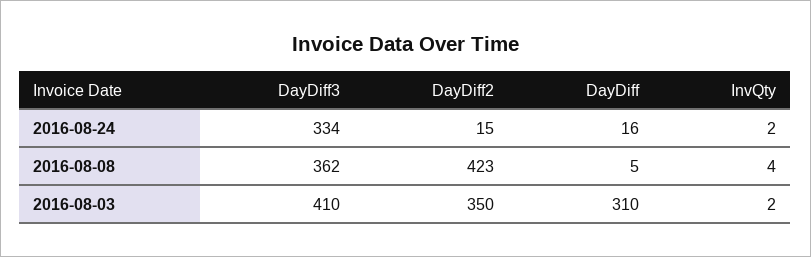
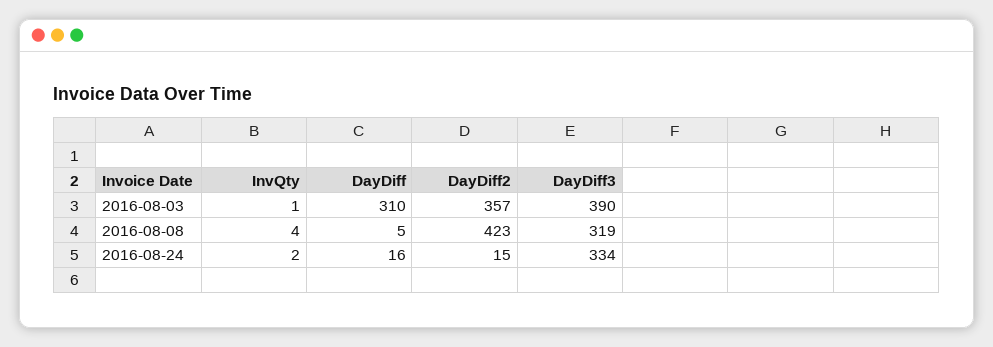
DayDiff3, 2016-08-08: 362 -> 319
DayDiff3, 2016-08-03: 410 -> 390
DayDiff2, 2016-08-03: 350 -> 357
InvQty, 2016-08-03: 2 -> 1

